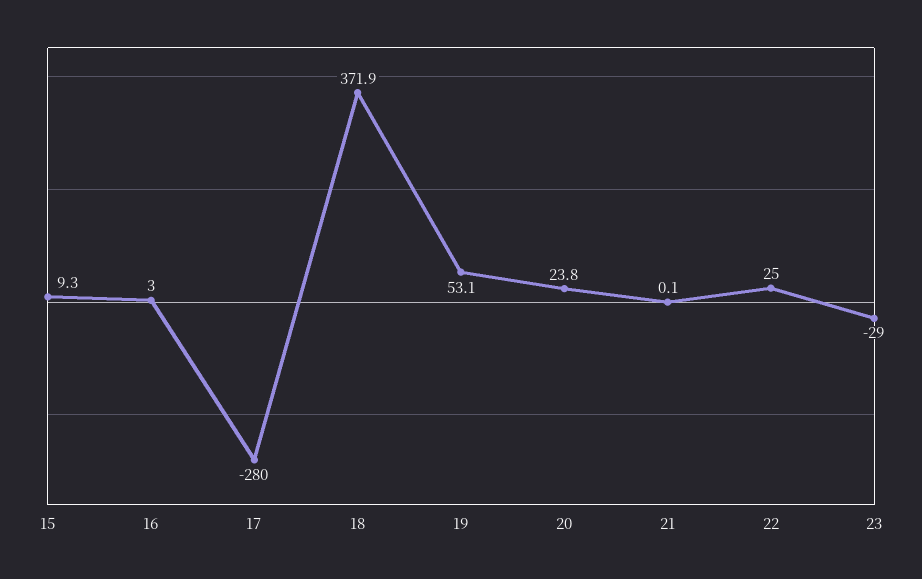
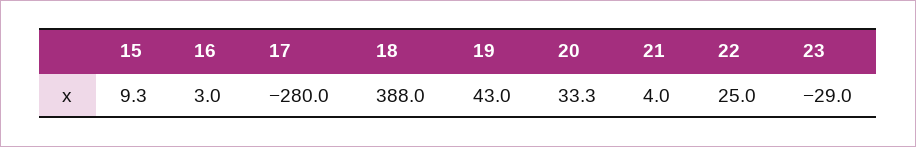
18: 371.9 -> 388
19: 53.1 -> 43
20: 23.8 -> 33.3
21: 0.1 -> 4

